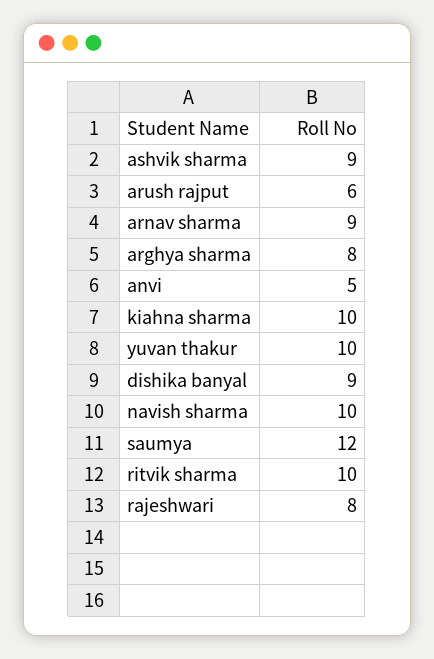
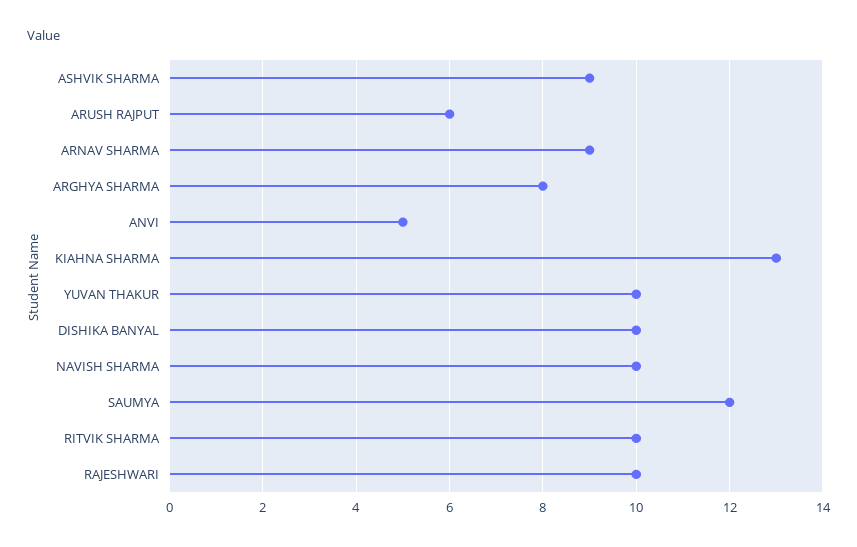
kiahna sharma: 10 -> 13
dishika banyal: 9 -> 10
rajeshwari: 8 -> 10

